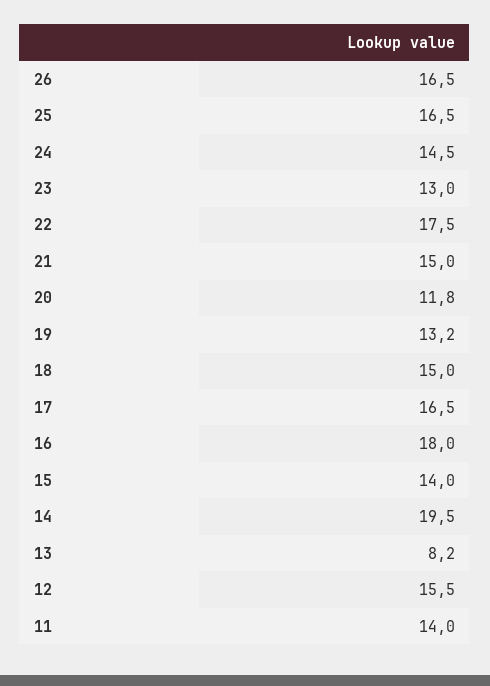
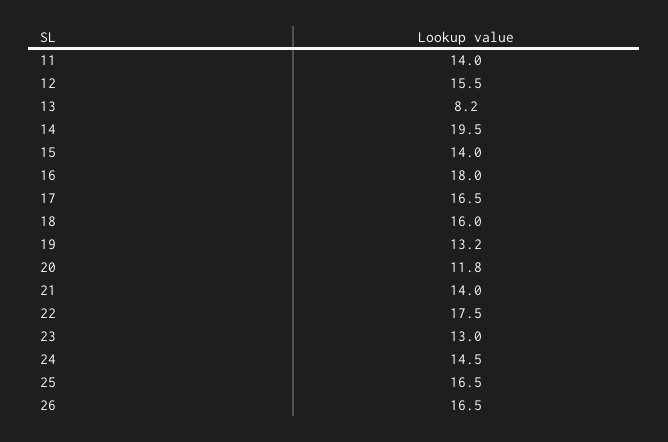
21: 15 -> 14
18: 15 -> 16

